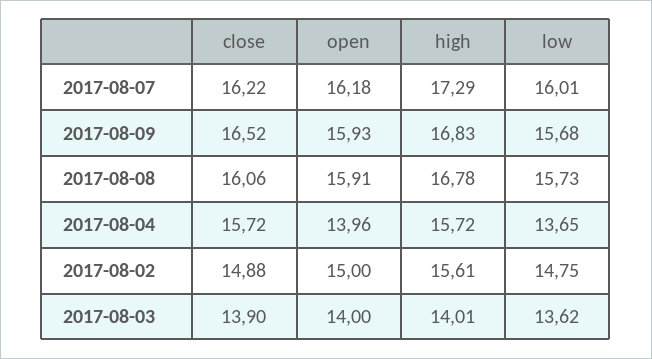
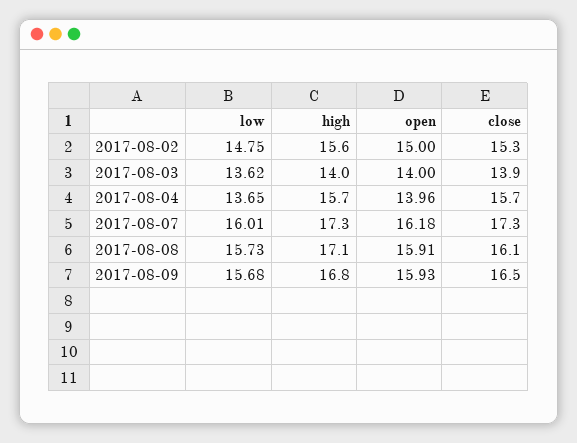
close, 2017-08-07: 16.22 -> 17.3
high, 2017-08-08: 16.78 -> 17.1
close, 2017-08-02: 14.88 -> 15.3

